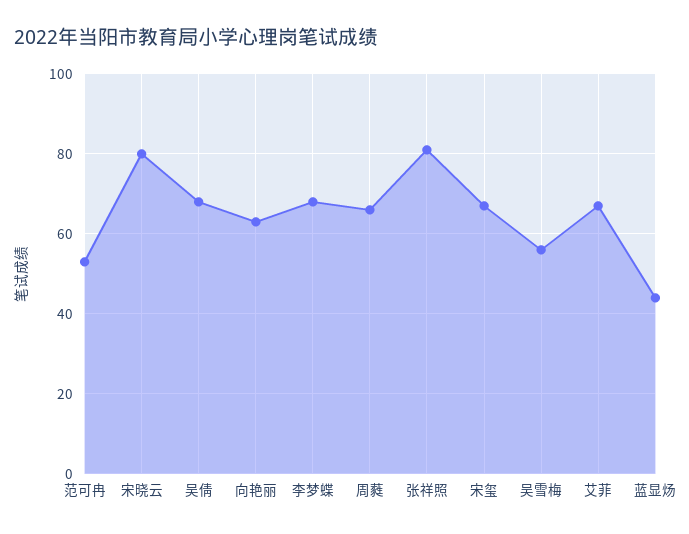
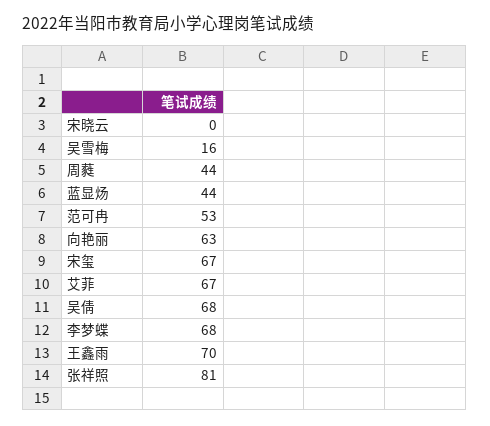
宋晓云: 80 -> 0
周蕤: 65 -> 44
吴雪梅: 55 -> 16
王鑫雨: none -> 70

